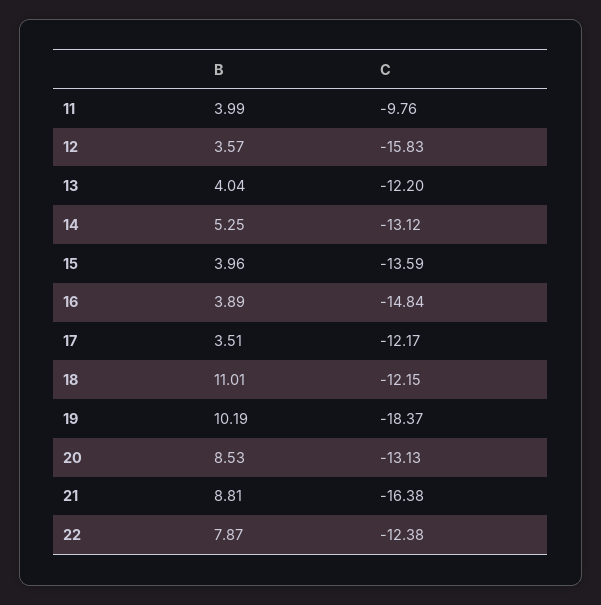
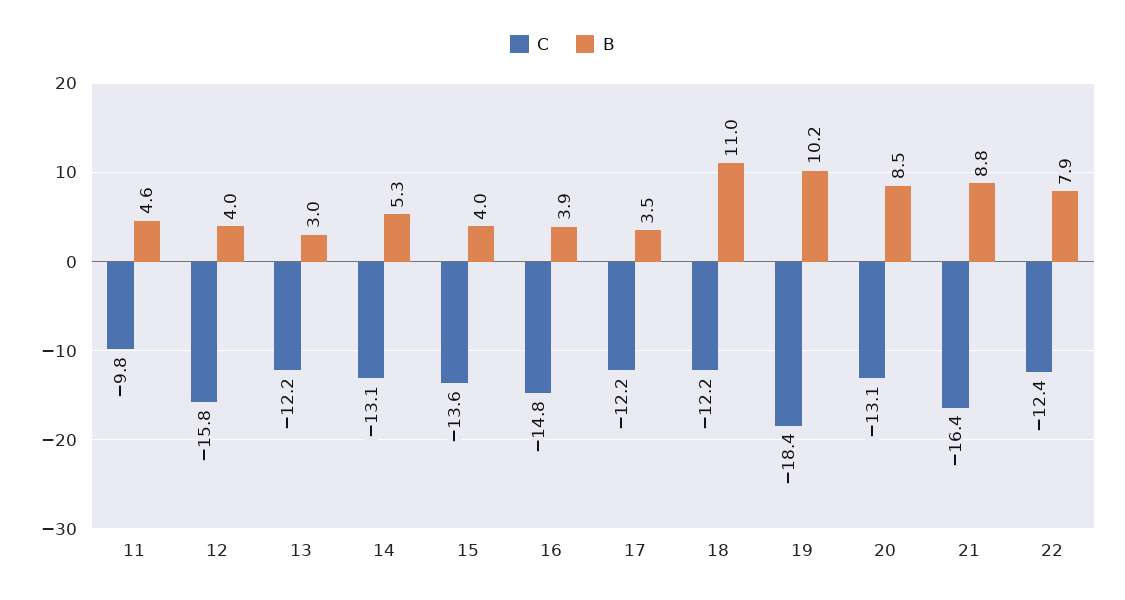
B, 11: 3.99 -> 4.6
B, 12: 3.57 -> 4
B, 13: 4.04 -> 3

